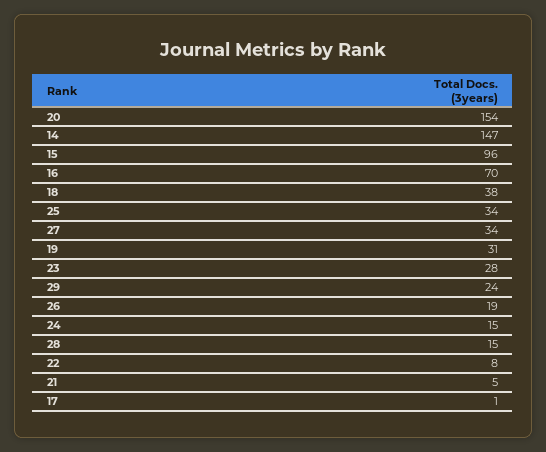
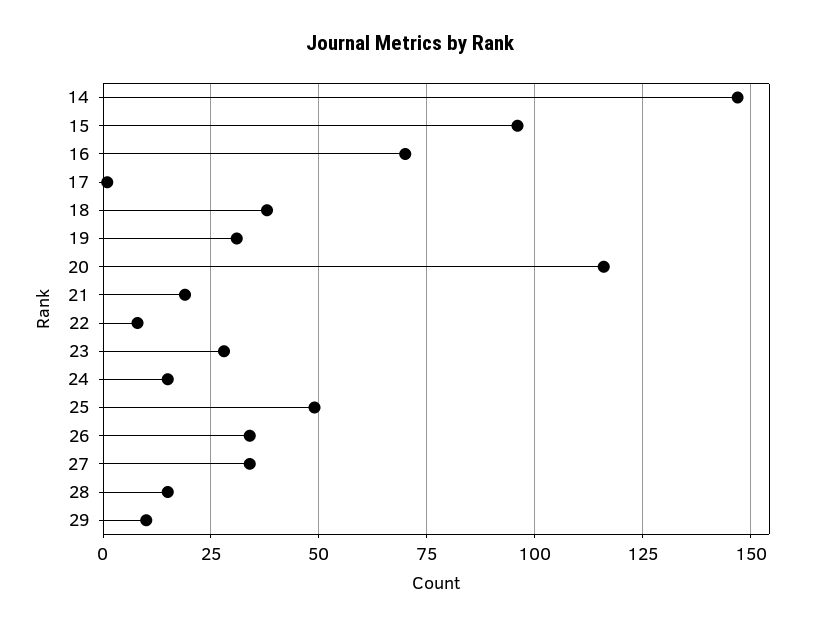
20: 154 -> 115
25: 34 -> 50
29: 24 -> 10
26: 19 -> 35
21: 5 -> 20

